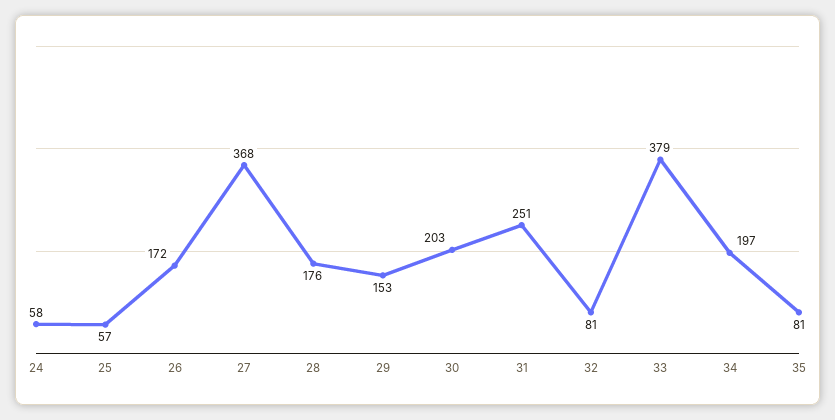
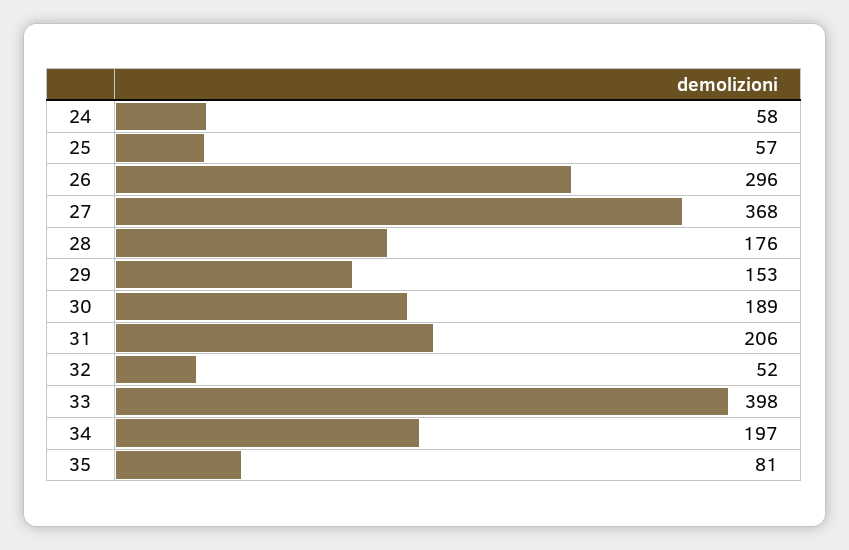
26: 172 -> 296
30: 203 -> 189
31: 251 -> 206
32: 81 -> 52
33: 379 -> 398

